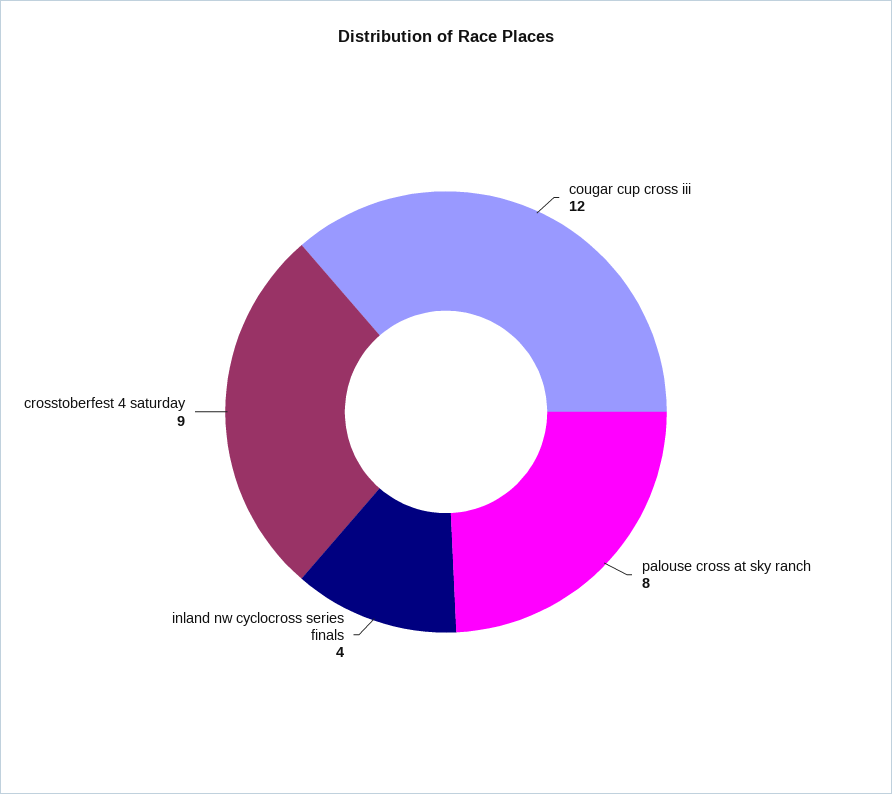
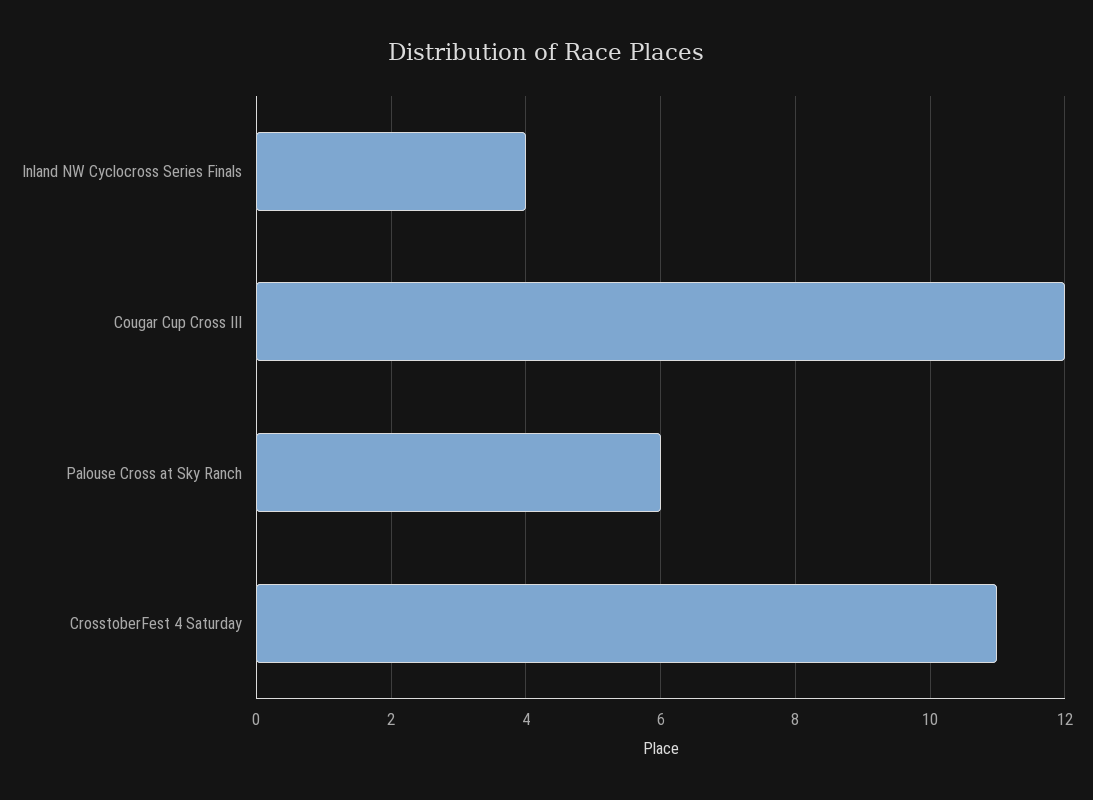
palouse cross at sky ranch: 8 -> 6
crosstoberfest 4 saturday: 9 -> 11

